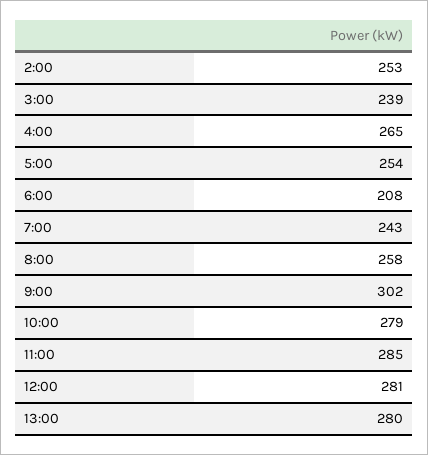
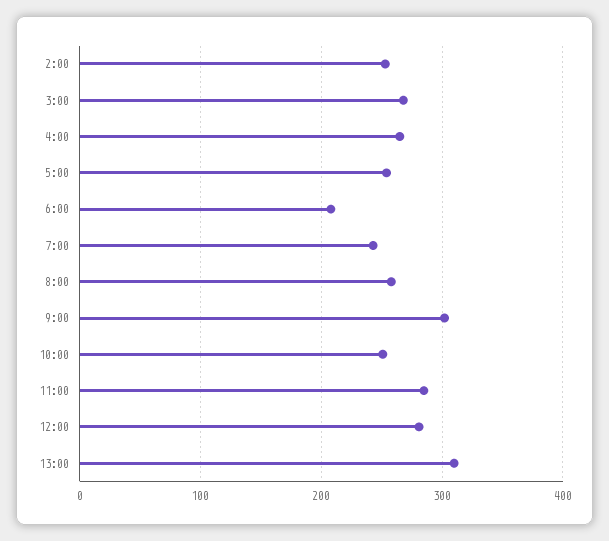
3:00: 239 -> 270
10:00: 279 -> 250
13:00: 280 -> 310

